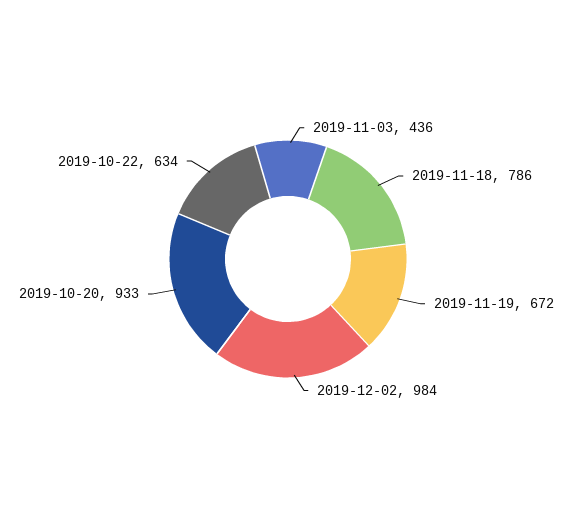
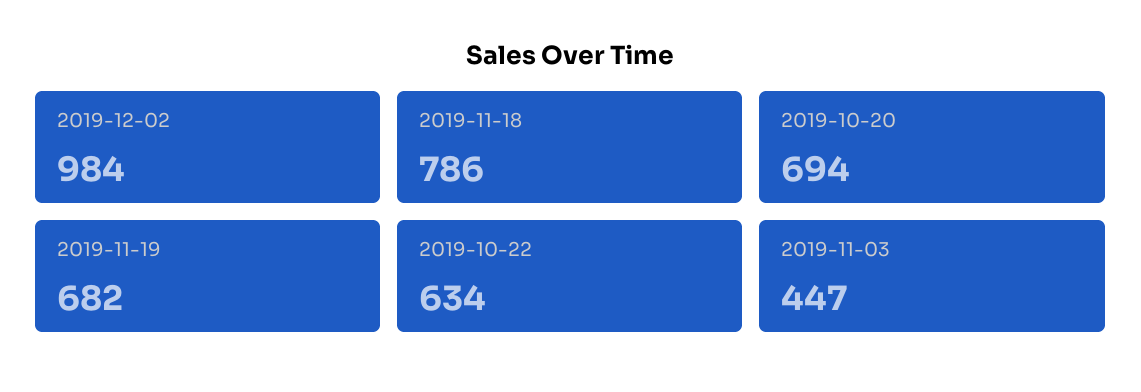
2019-11-03: 436 -> 447
2019-11-19: 672 -> 682
2019-10-20: 933 -> 694

